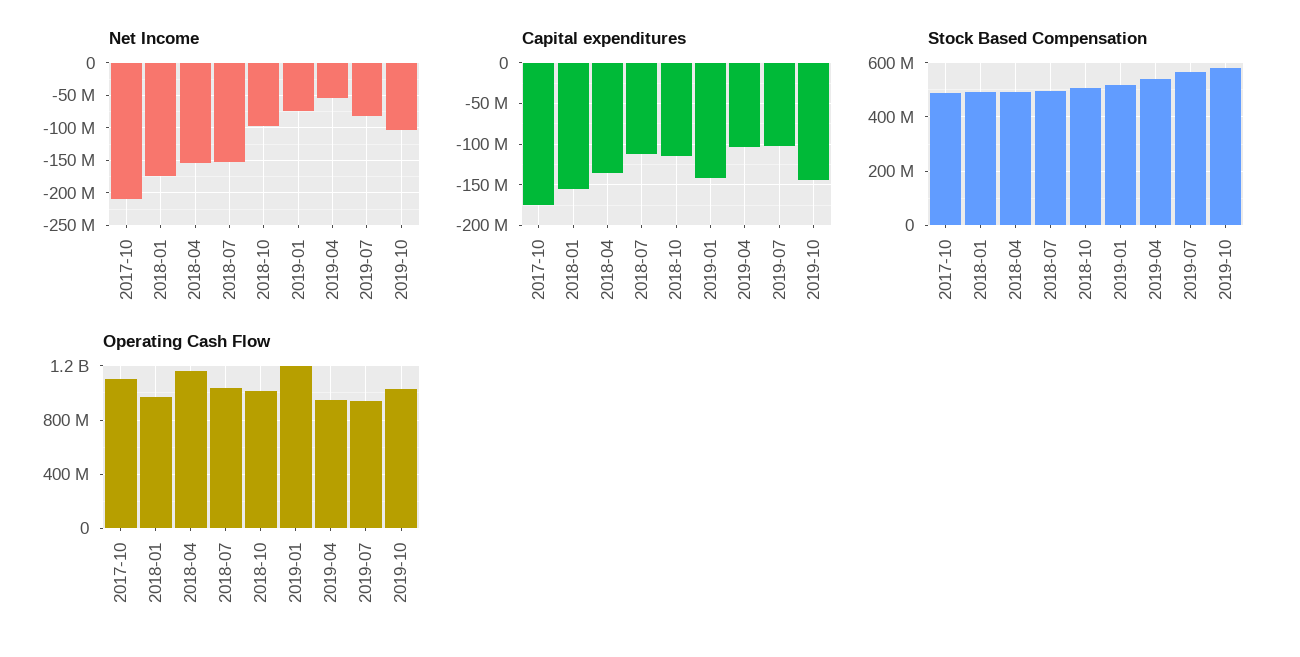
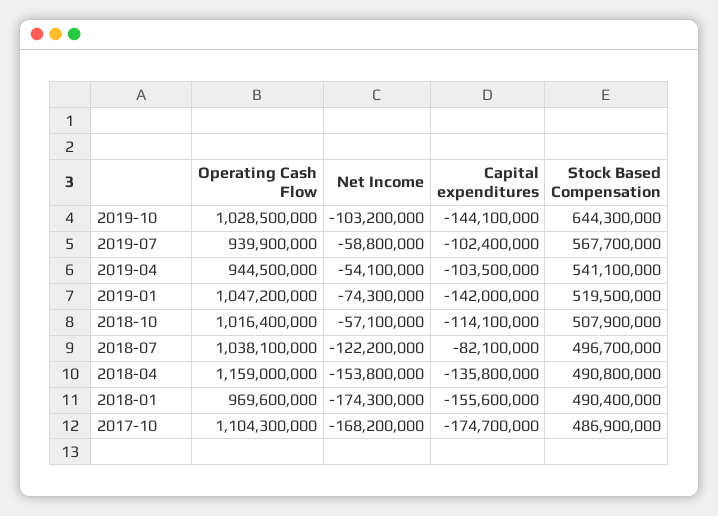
Net Income, 2017-10: -210000000 -> -168200000
Net Income, 2018-07: -150000000 -> -122200000
Net Income, 2018-10: -100000000 -> -57100000
Net Income, 2019-07: -80000000 -> -58800000
Capital expenditures, 2018-07: -110000000 -> -82100000
Stock Based Compensation, 2019-10: 575000000 -> 644300000
Operating Cash Flow, 2019-01: 1200000000 -> 1047200000

